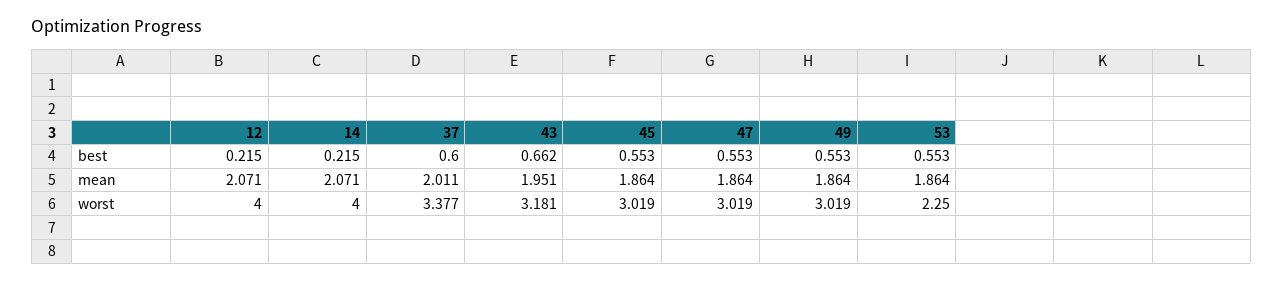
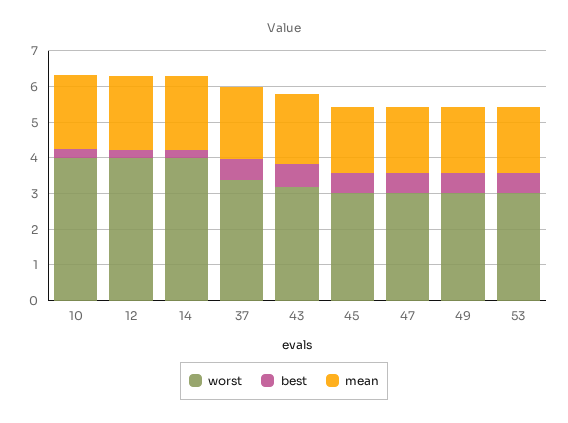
worst, 53: 2.25 -> 3
worst, 10: none -> 4
best, 10: none -> 0.25
mean, 10: none -> 2

